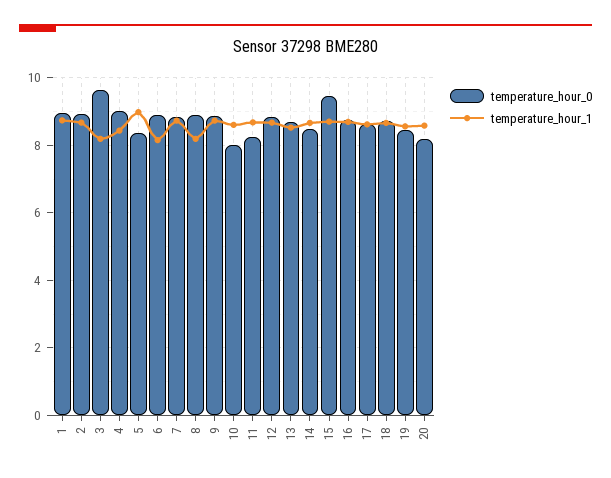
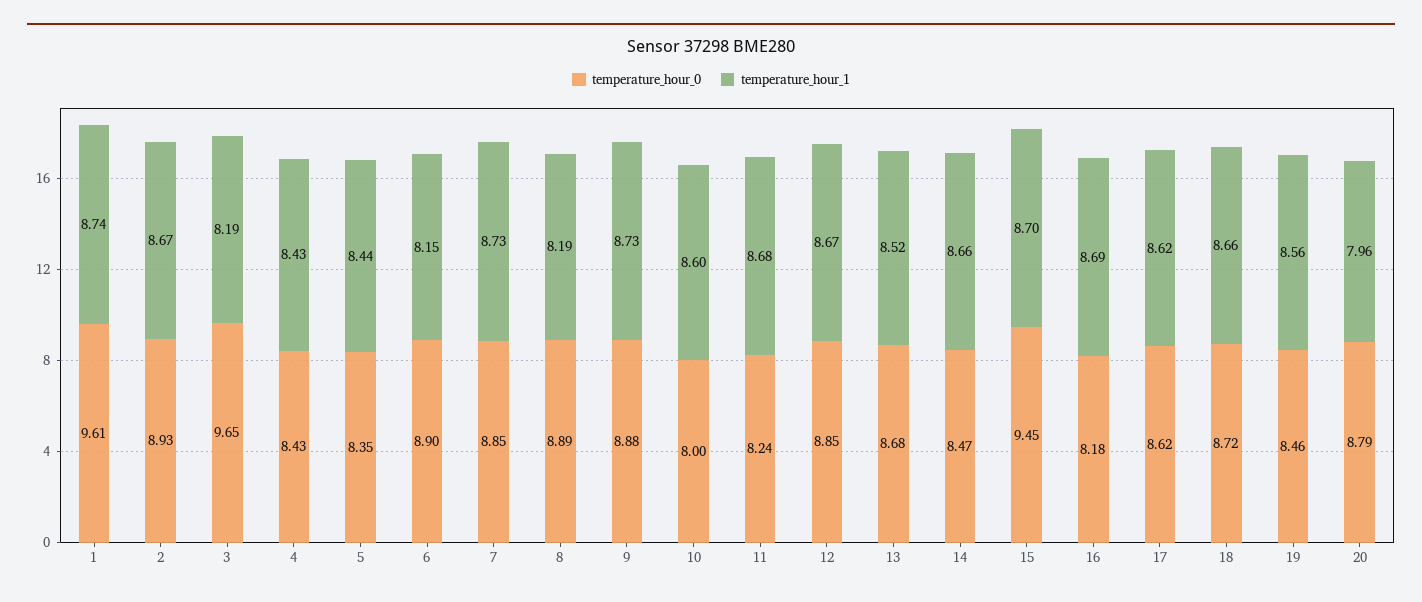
temperature_hour_0, 1: 9 -> 9.61
temperature_hour_0, 4: 9 -> 8.43
temperature_hour_1, 5: 9 -> 8.44
temperature_hour_0, 16: 8.8 -> 8.18
temperature_hour_0, 20: 8.2 -> 8.79
temperature_hour_1, 20: 8.6 -> 7.96

